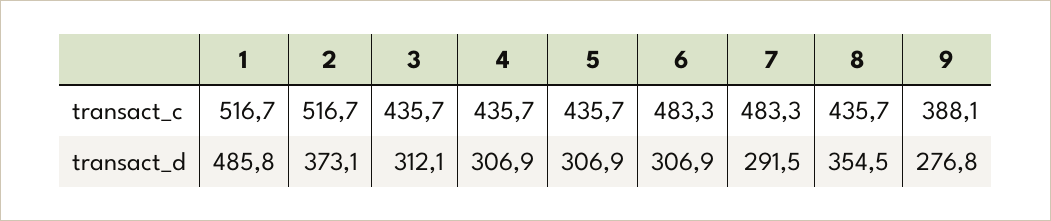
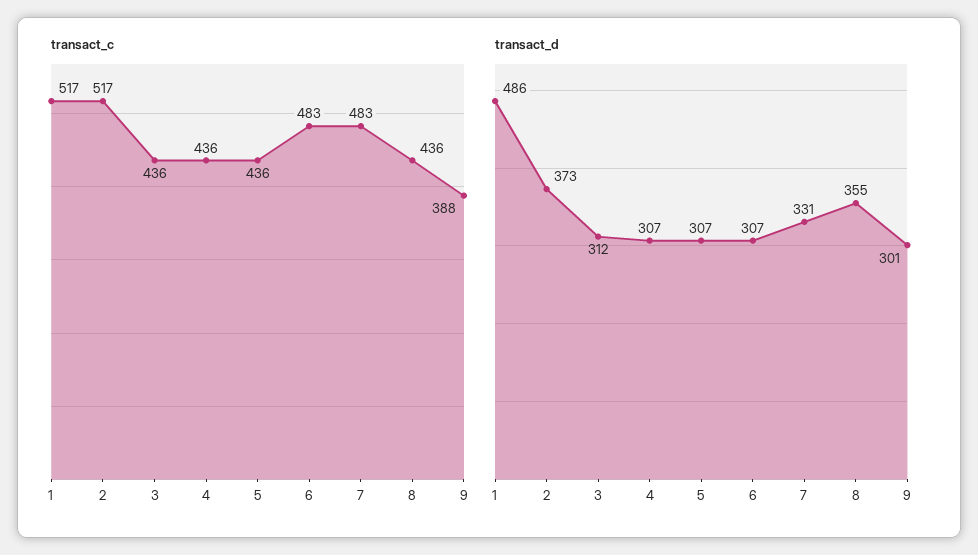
transact_d, 7: 291.5 -> 331
transact_d, 9: 276.8 -> 301

